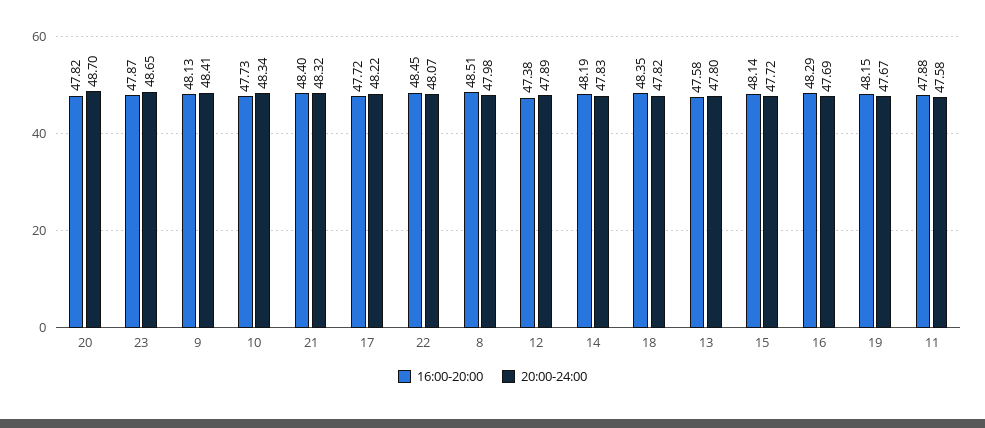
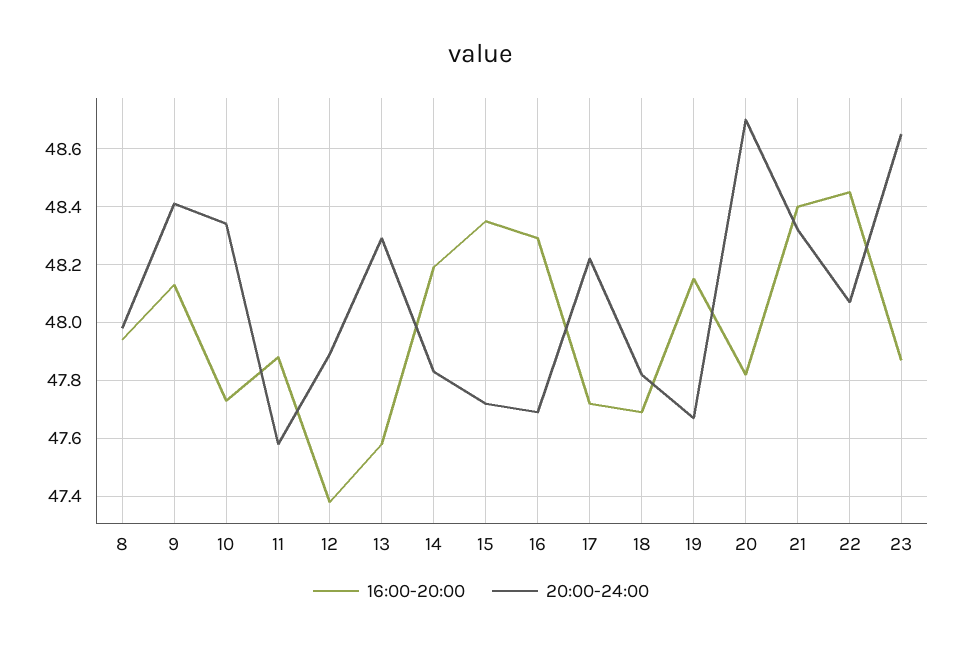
16:00-20:00, 8: 48.51 -> 47.95
16:00-20:00, 18: 48.35 -> 47.7
20:00-24:00, 13: 47.8 -> 48.3
16:00-20:00, 15: 48.14 -> 48.35

